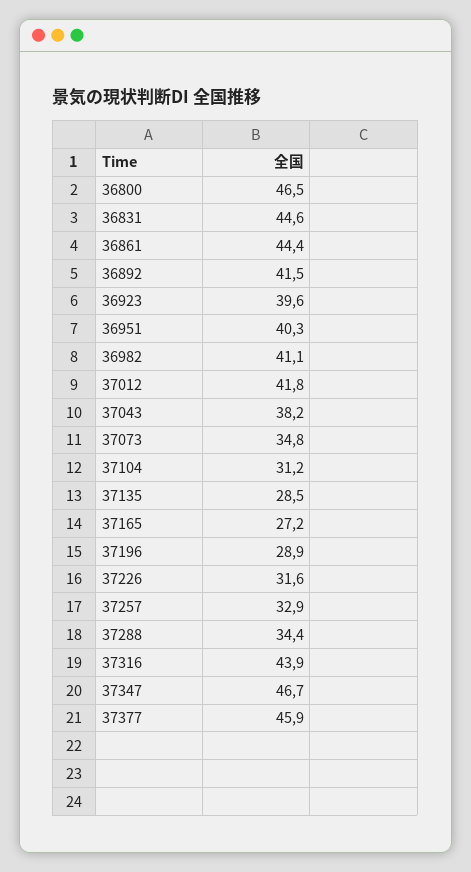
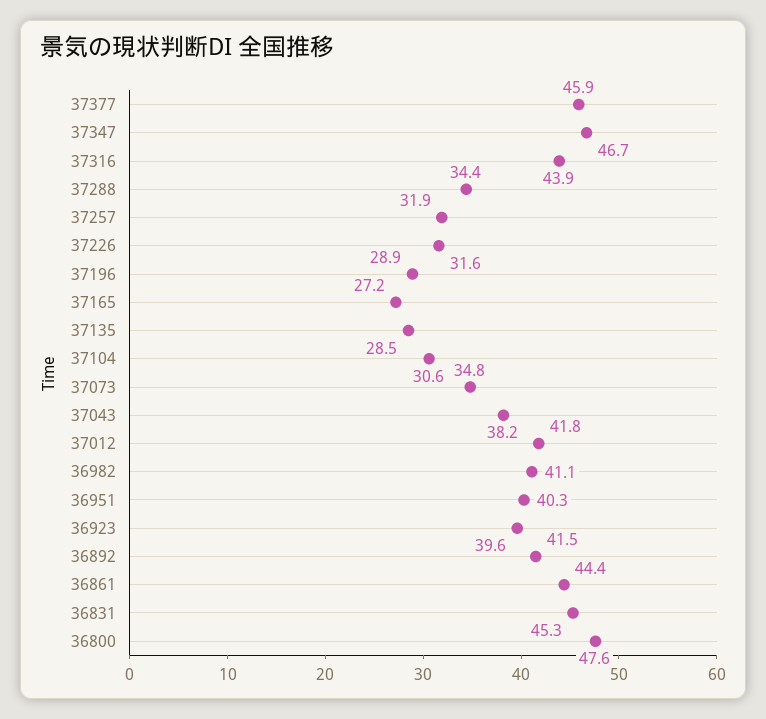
36800: 46.5 -> 47.6
36831: 44.6 -> 45.3
37104: 31.2 -> 30.6
37257: 32.9 -> 31.9

